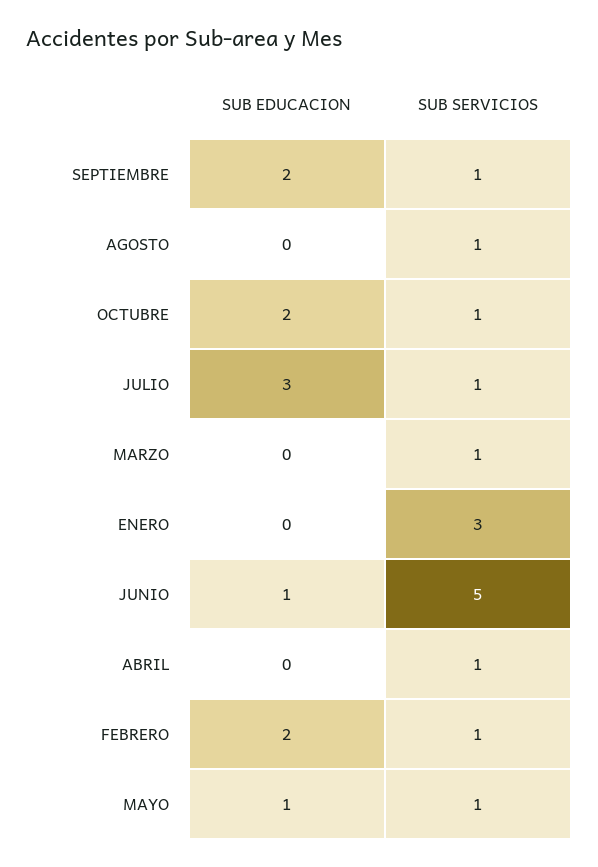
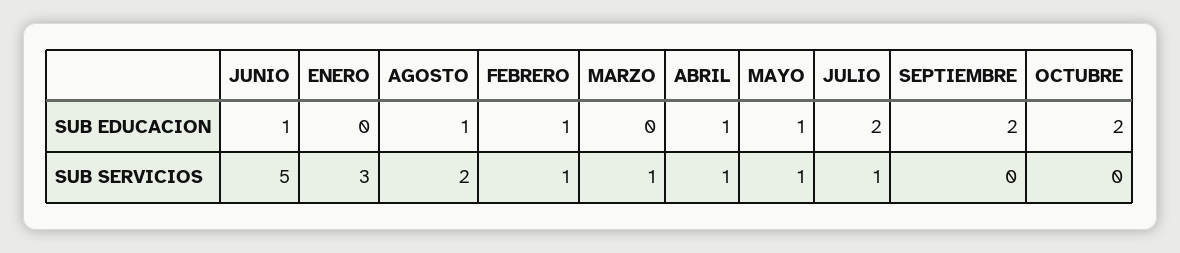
SUB SERVICIOS, SEPTIEMBRE: 1 -> 0
SUB EDUCACION, AGOSTO: 0 -> 1
SUB SERVICIOS, AGOSTO: 1 -> 2
SUB SERVICIOS, OCTUBRE: 1 -> 0
SUB EDUCACION, JULIO: 3 -> 2
SUB EDUCACION, ABRIL: 0 -> 1
SUB EDUCACION, FEBRERO: 2 -> 1

